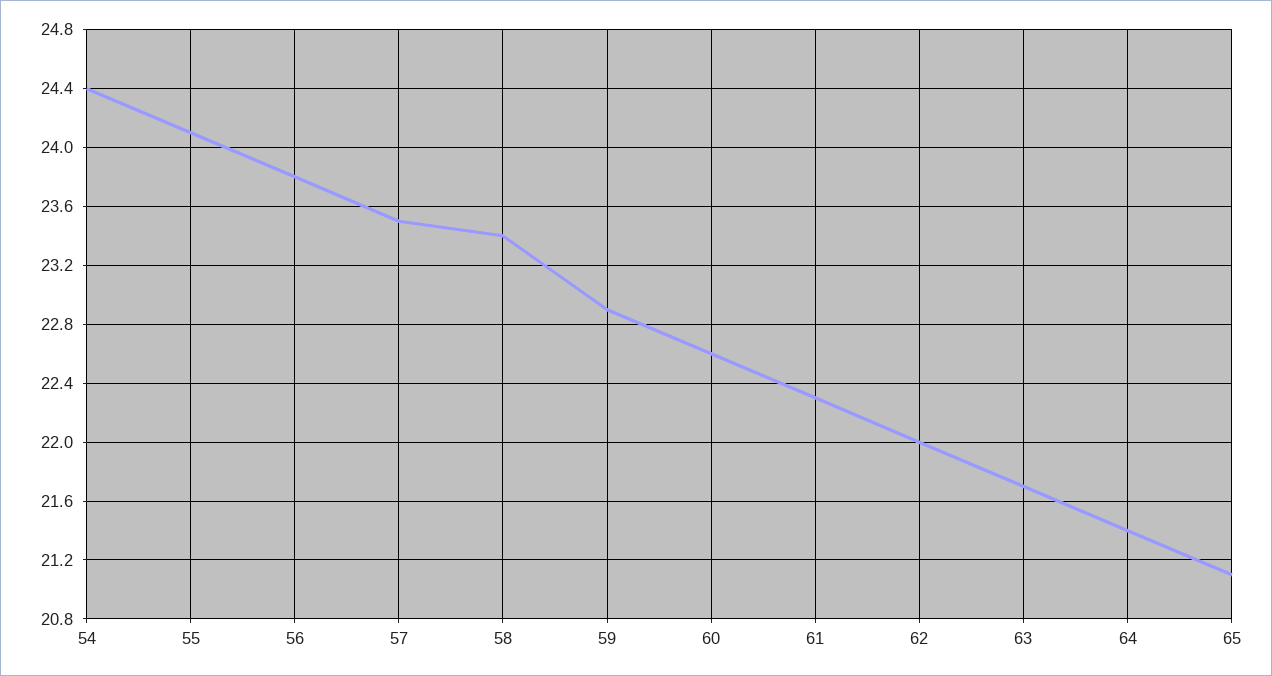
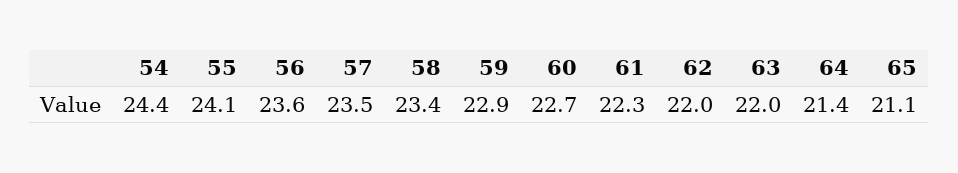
56: 23.8 -> 23.6
60: 22.6 -> 22.7
63: 21.7 -> 22

